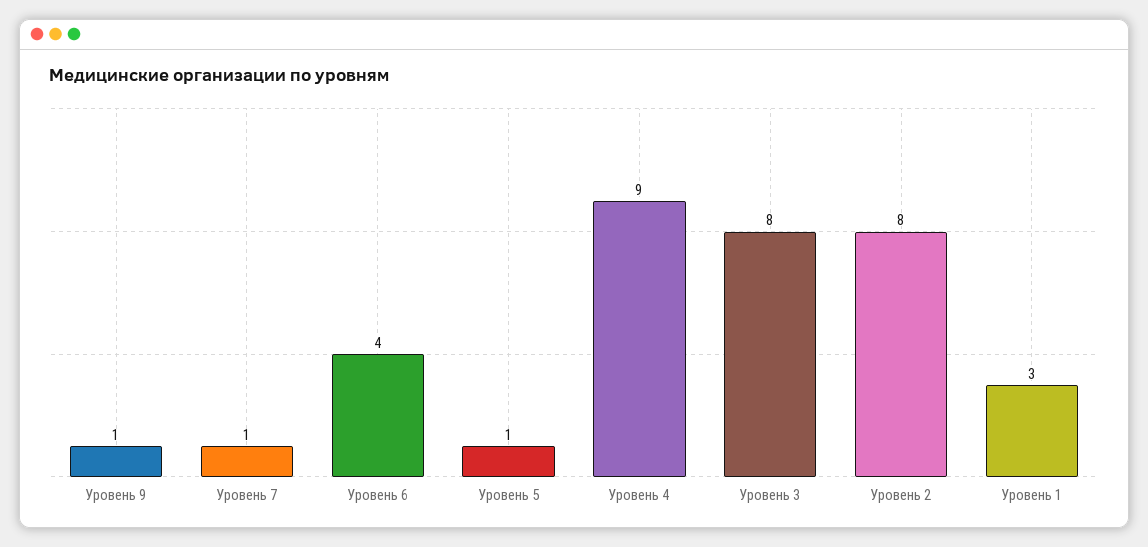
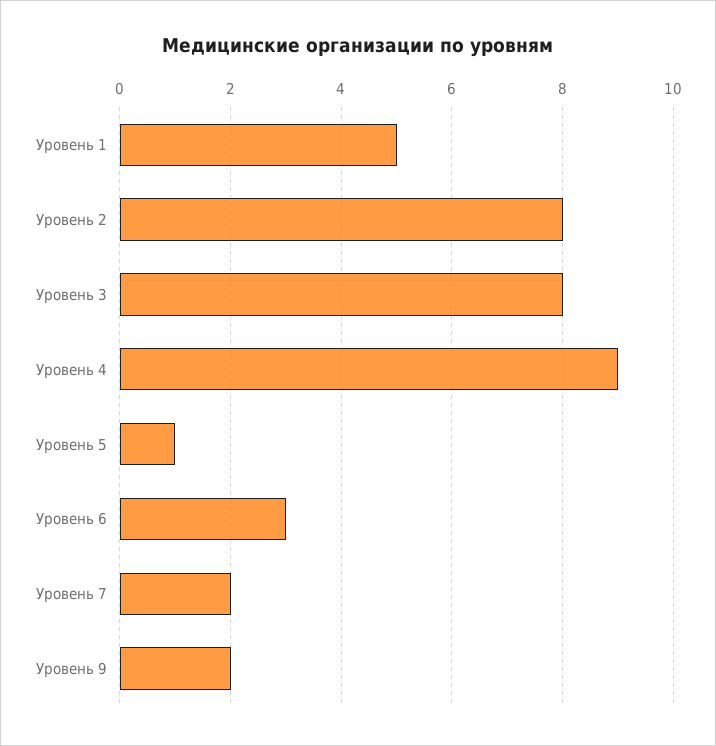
Уровень 9: 1 -> 2
Уровень 7: 1 -> 2
Уровень 6: 4 -> 3
Уровень 1: 3 -> 5

